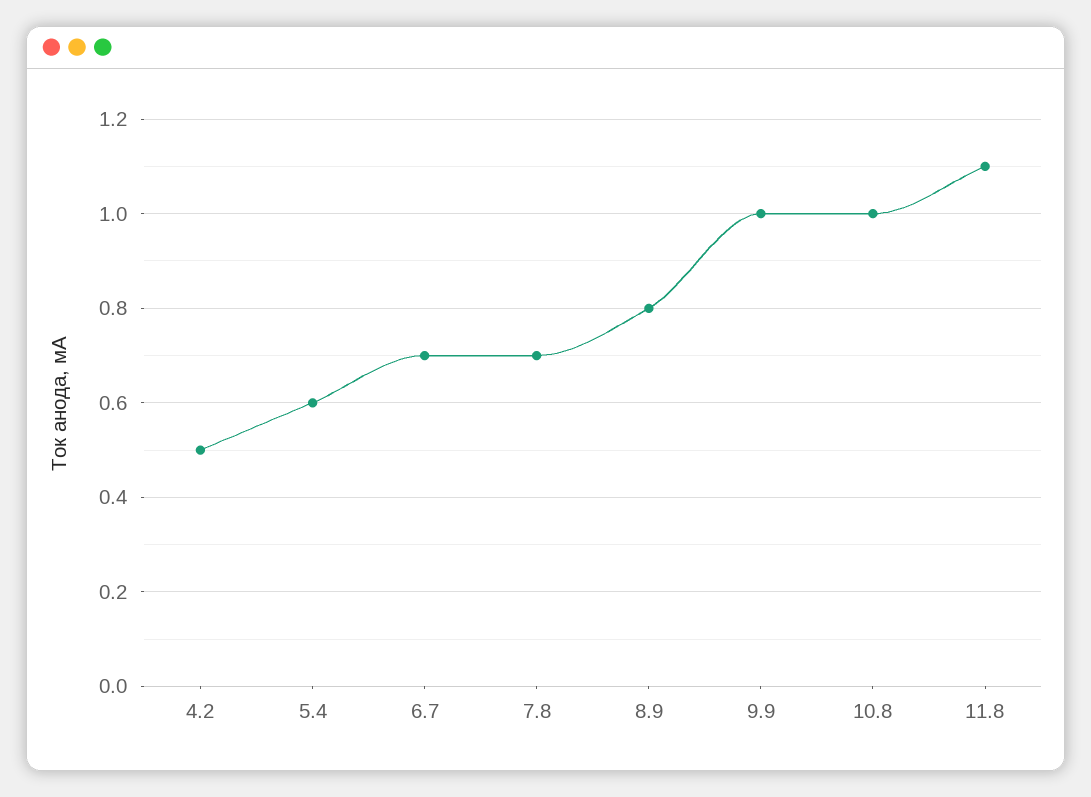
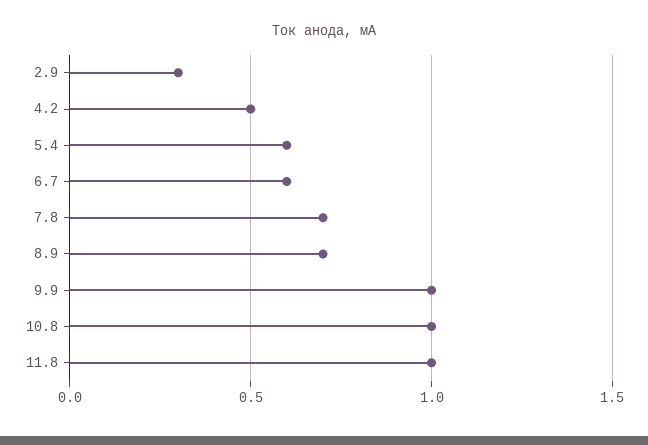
6.7: 0.7 -> 0.6
8.9: 0.8 -> 0.7
11.8: 1.1 -> 1
2.9: none -> 0.3

